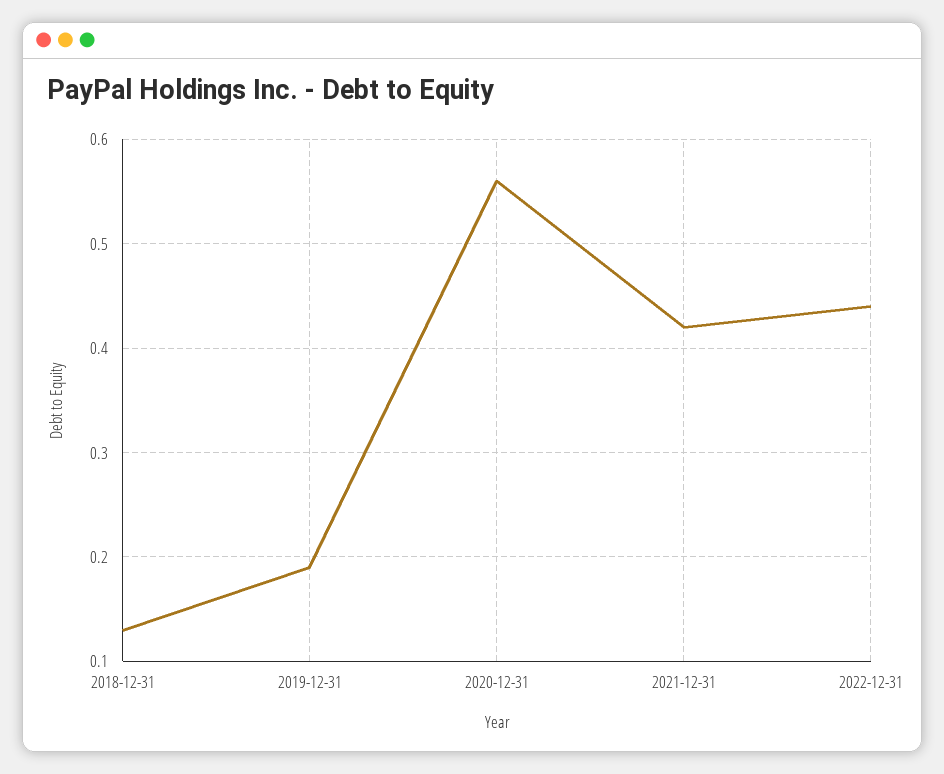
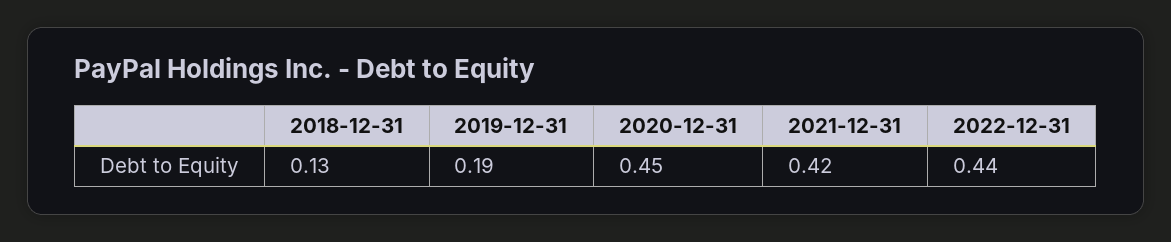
2020-12-31: 0.56 -> 0.45

